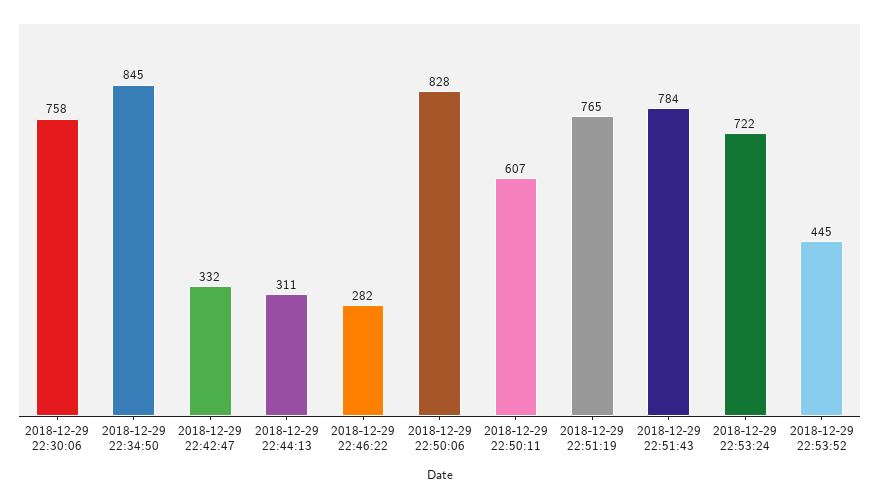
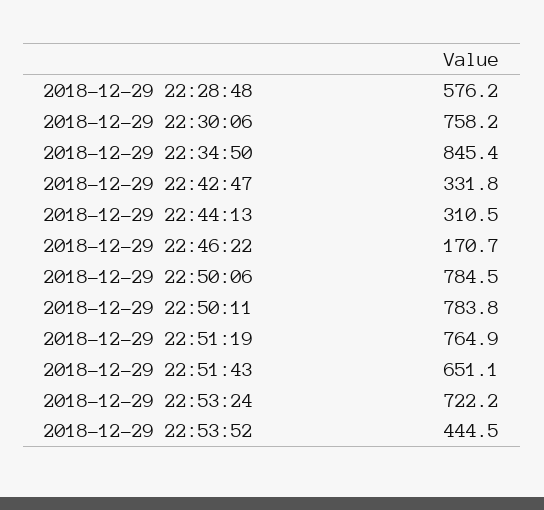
2018-12-29 22:46:22: 282 -> 170.7
2018-12-29 22:50:06: 828 -> 784.5
2018-12-29 22:50:11: 607 -> 783.8
2018-12-29 22:51:43: 784 -> 651.1
2018-12-29 22:28:48: none -> 576.2

